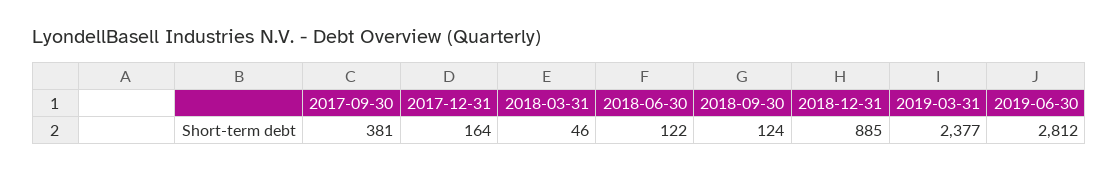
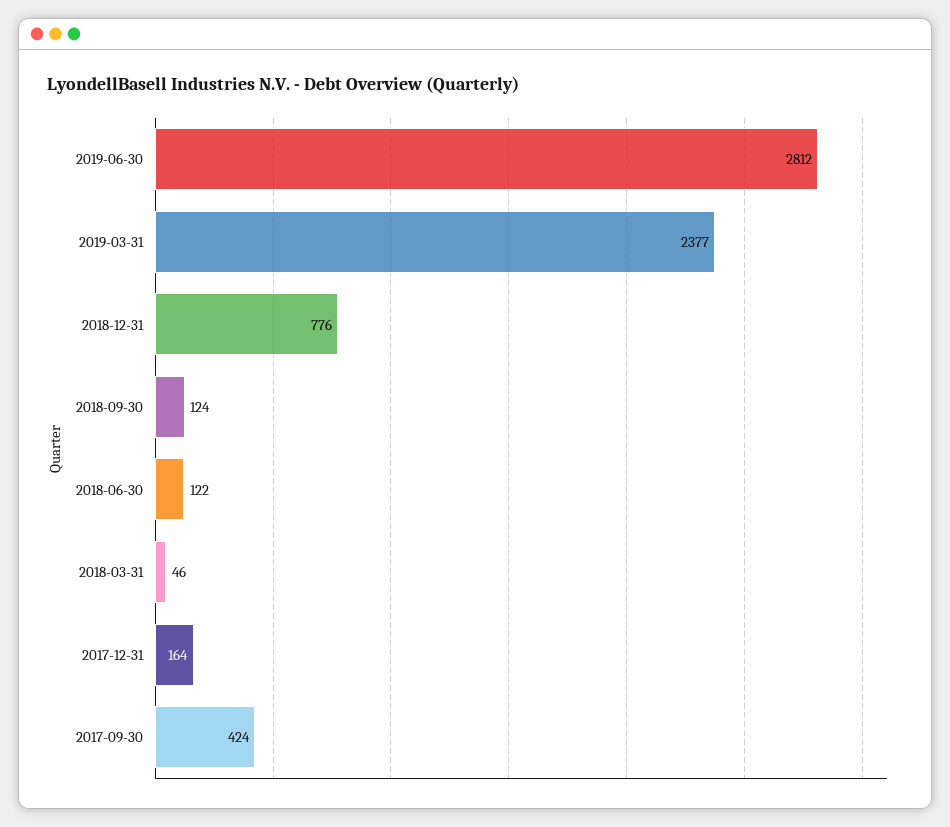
2017-09-30: 381 -> 424
2018-12-31: 885 -> 776

